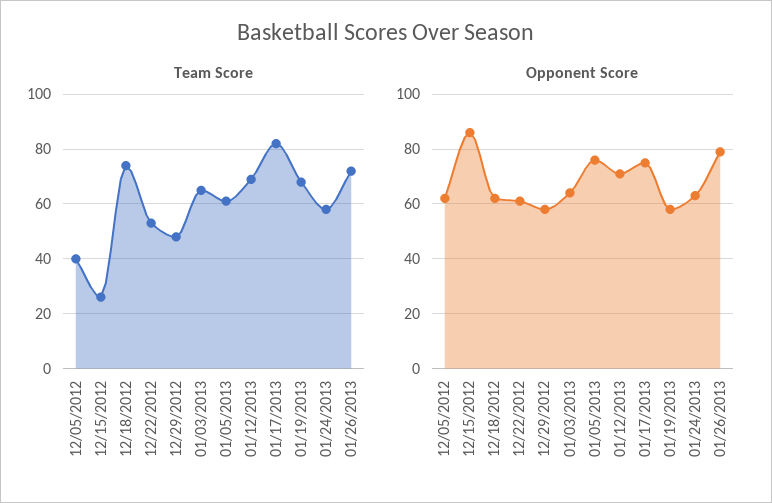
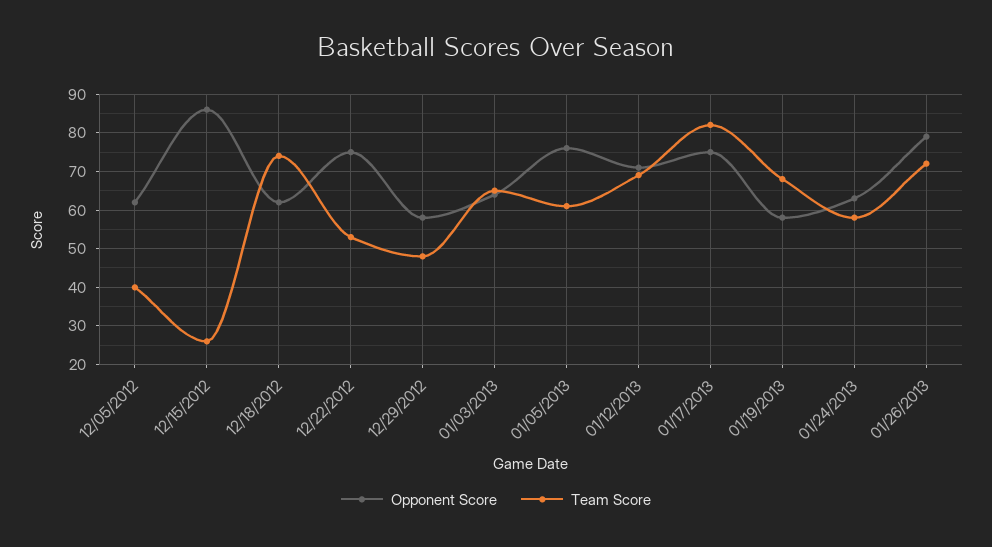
Opponent Score, 12/22/2012: 60 -> 75

